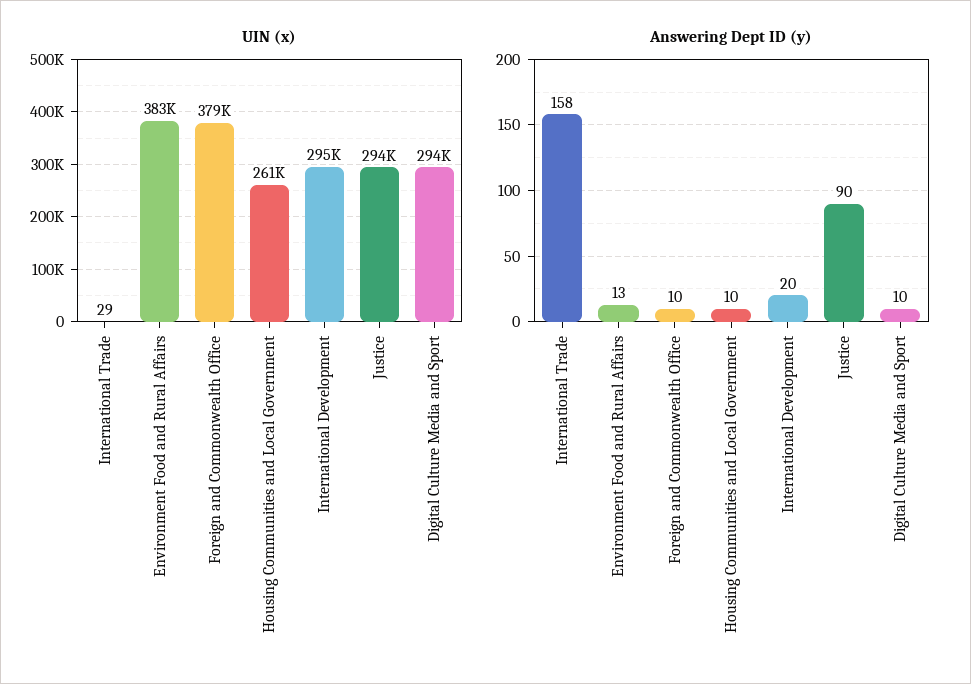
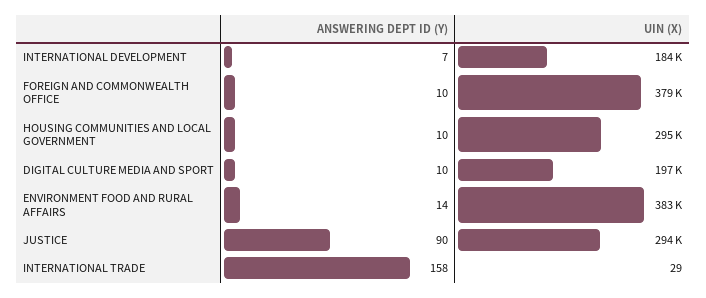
UIN (x), Housing Communities and Local Government: 261000 -> 295000
UIN (x), International Development: 295000 -> 184000
UIN (x), Digital Culture Media and Sport: 294000 -> 197000
Answering Dept ID (y), Environment Food and Rural Affairs: 13 -> 14
Answering Dept ID (y), International Development: 20 -> 7

